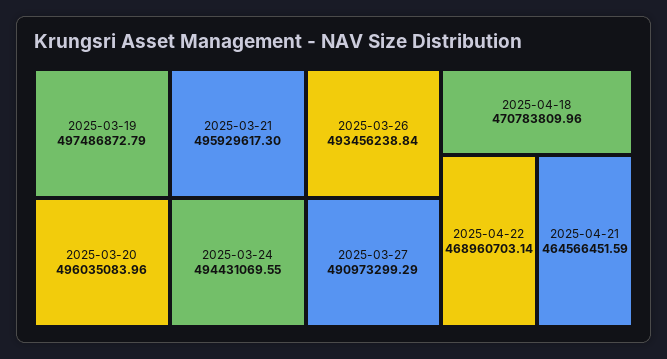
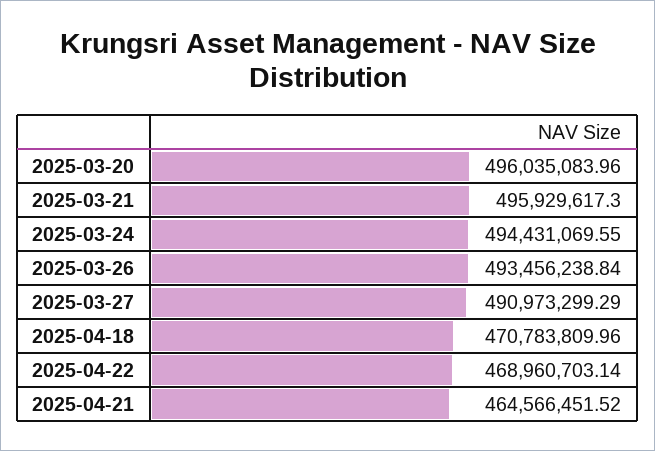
2025-03-19: 497486872.79 -> none
2025-04-21: 464566451.59 -> 464566451.52

